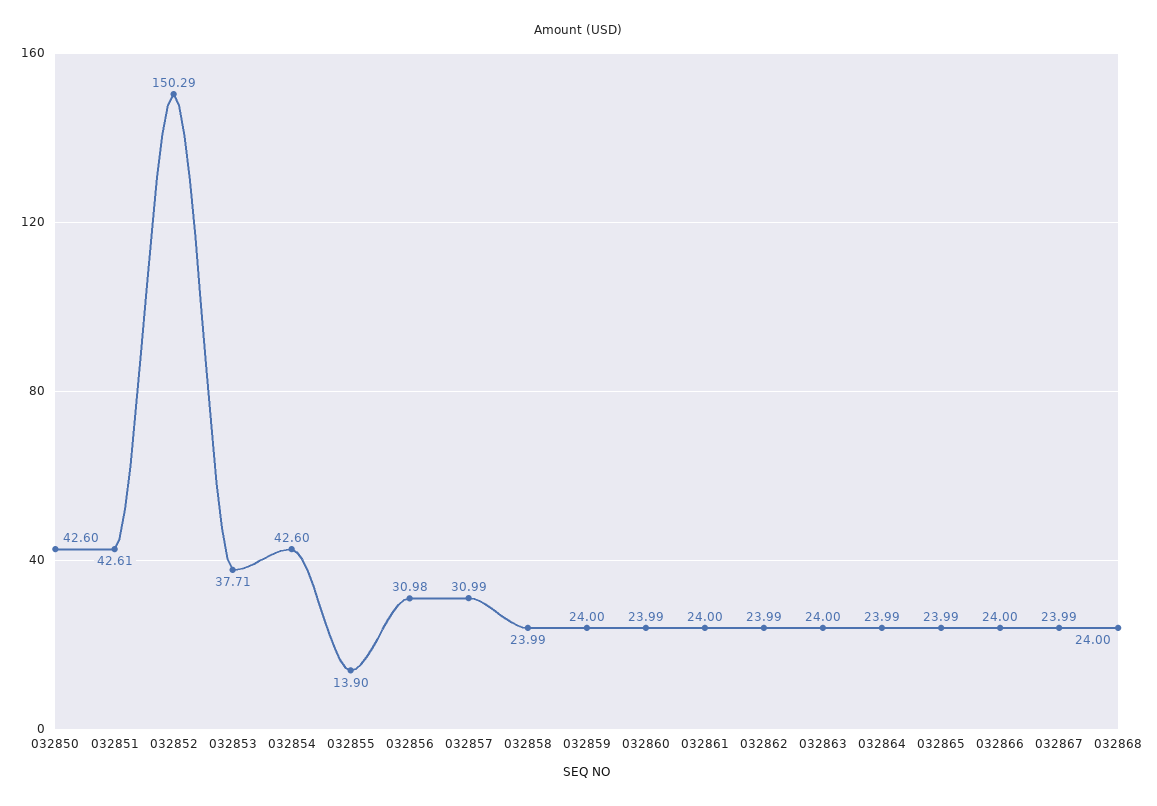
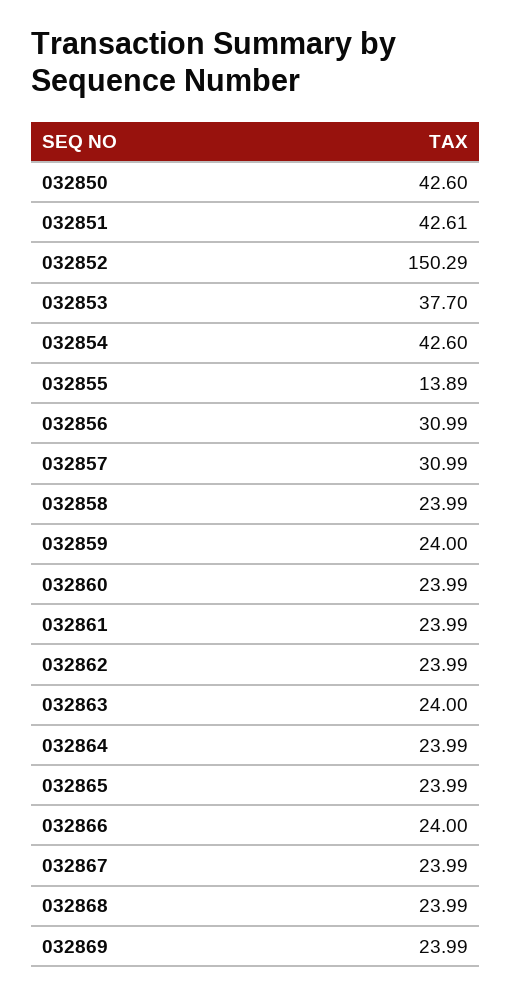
032853: 37.71 -> 37.7
032855: 13.9 -> 13.89
032856: 30.98 -> 30.99
032861: 24 -> 23.99
032868: 24 -> 23.99
032869: none -> 23.99

